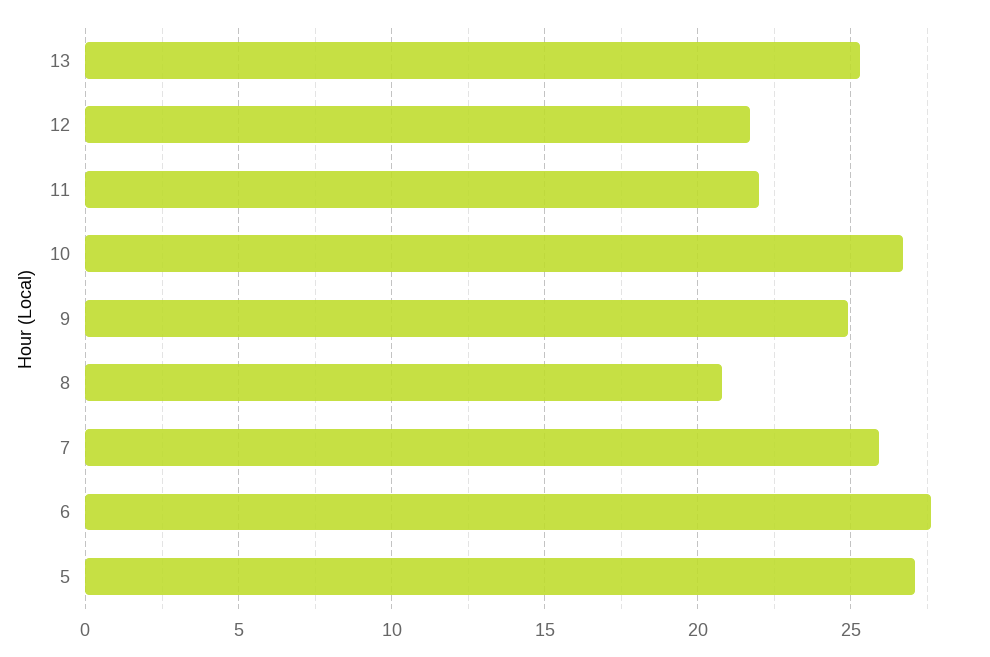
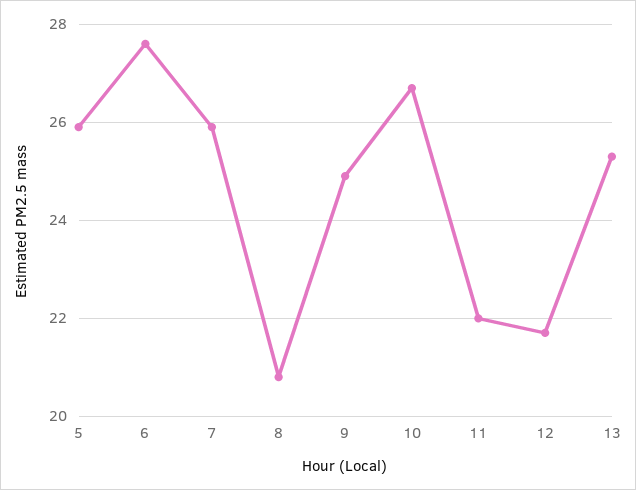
5: 27 -> 26

